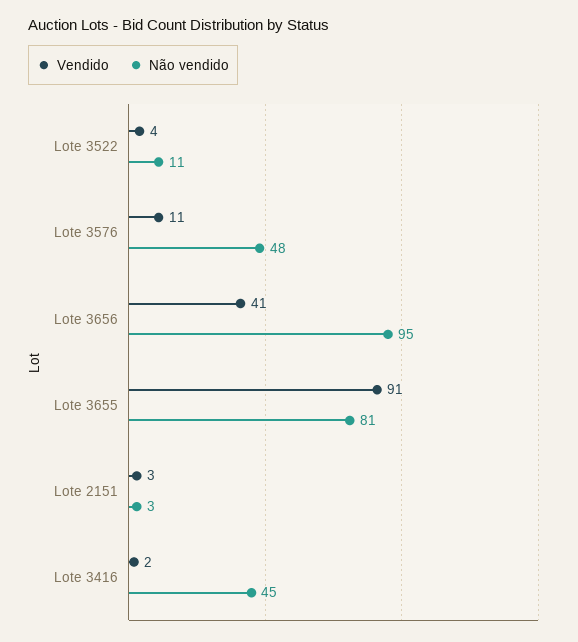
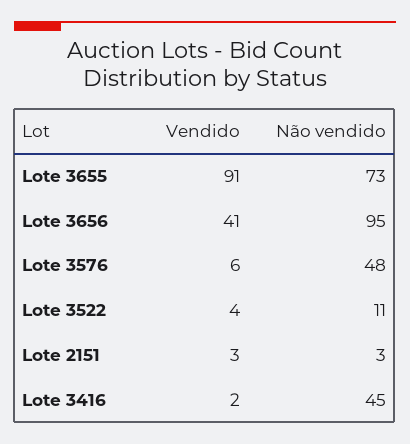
Vendido, Lote 3576: 11 -> 6
Não vendido, Lote 3655: 81 -> 73

